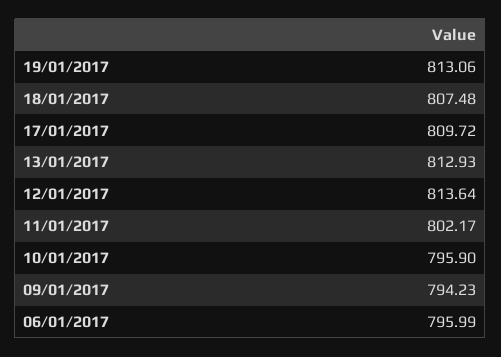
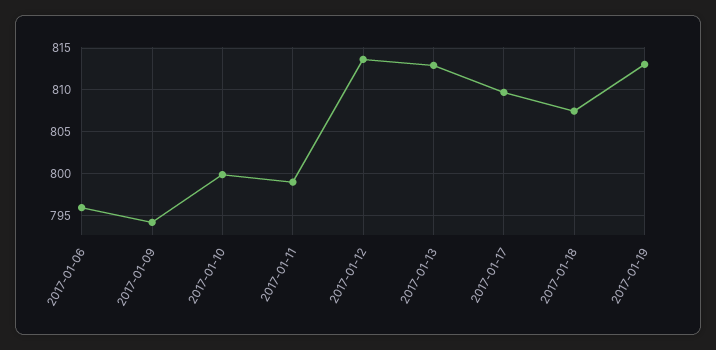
11/01/2017: 802.17 -> 799
10/01/2017: 795.9 -> 800

